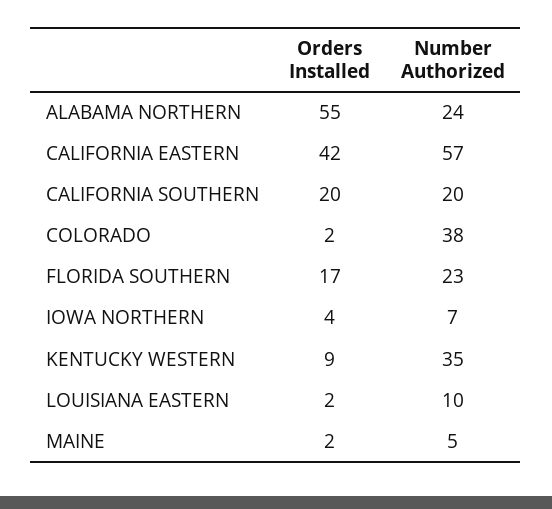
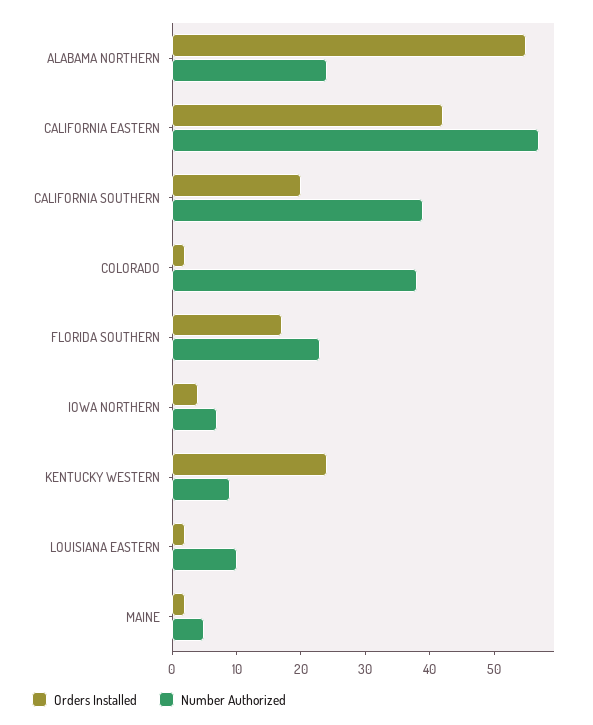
Number Authorized, CALIFORNIA SOUTHERN: 20 -> 40
Orders Installed, KENTUCKY WESTERN: 9 -> 25
Number Authorized, KENTUCKY WESTERN: 35 -> 10

